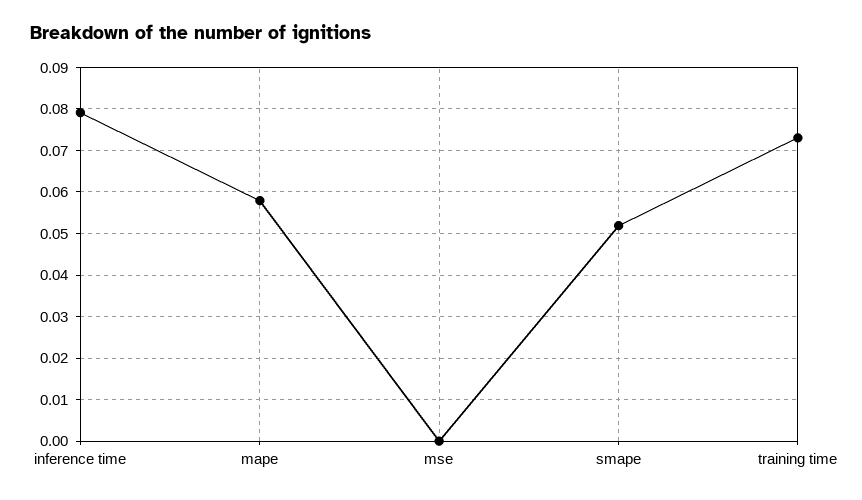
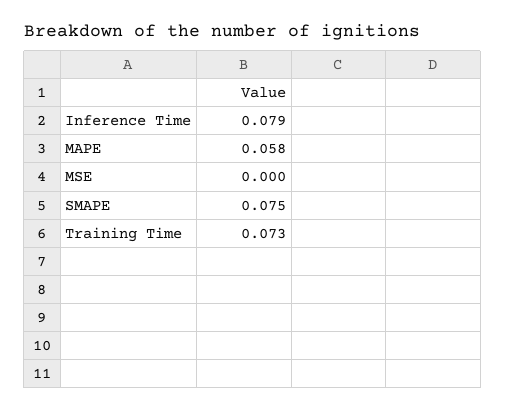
smape: 0.052 -> 0.075

